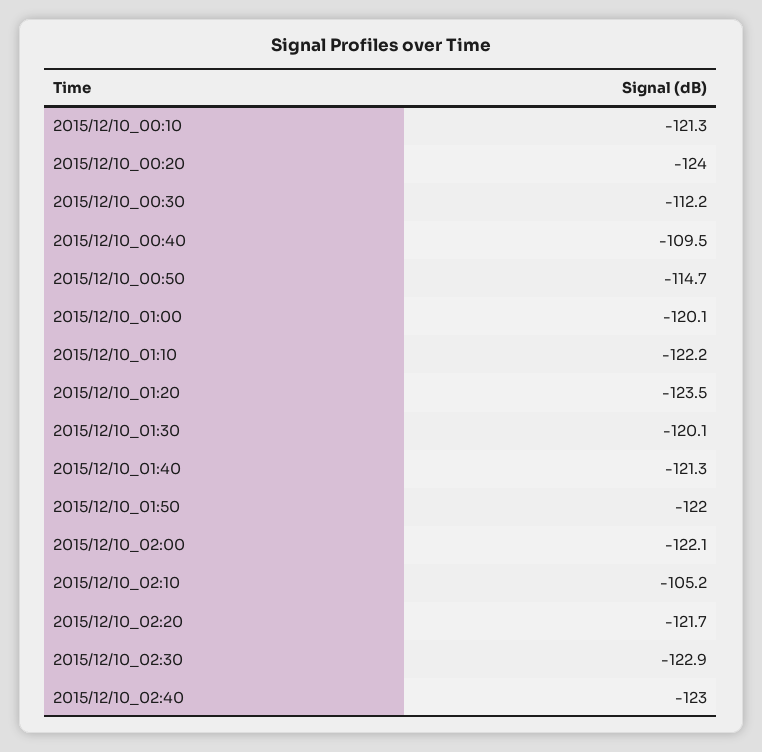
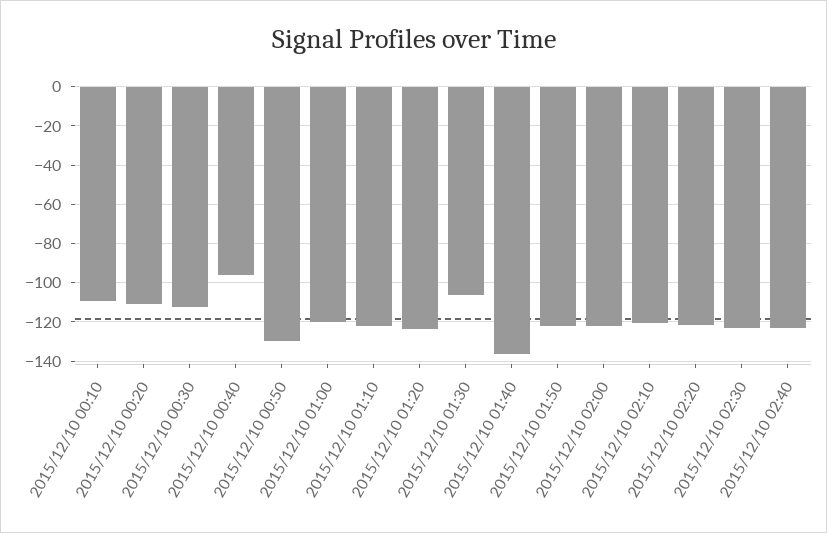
2015/12/10_00:10: -121.3 -> -110
2015/12/10_00:20: -124 -> -110
2015/12/10_00:40: -109.5 -> -95
2015/12/10_00:50: -114.7 -> -130
2015/12/10_01:30: -120.1 -> -105
2015/12/10_01:40: -121.3 -> -135
2015/12/10_02:10: -105.2 -> -120

